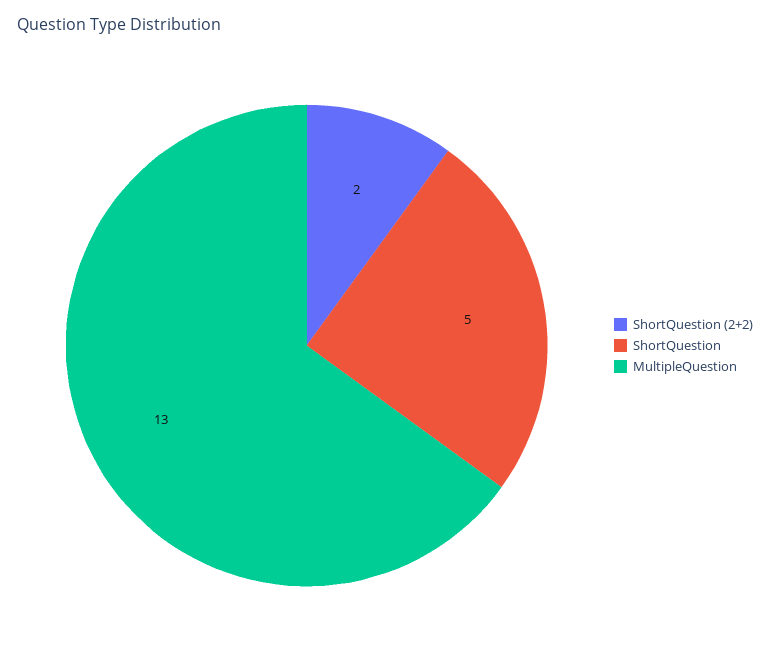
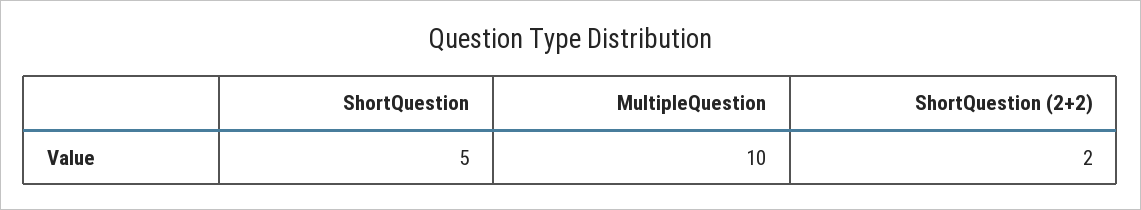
MultipleQuestion: 13 -> 10

